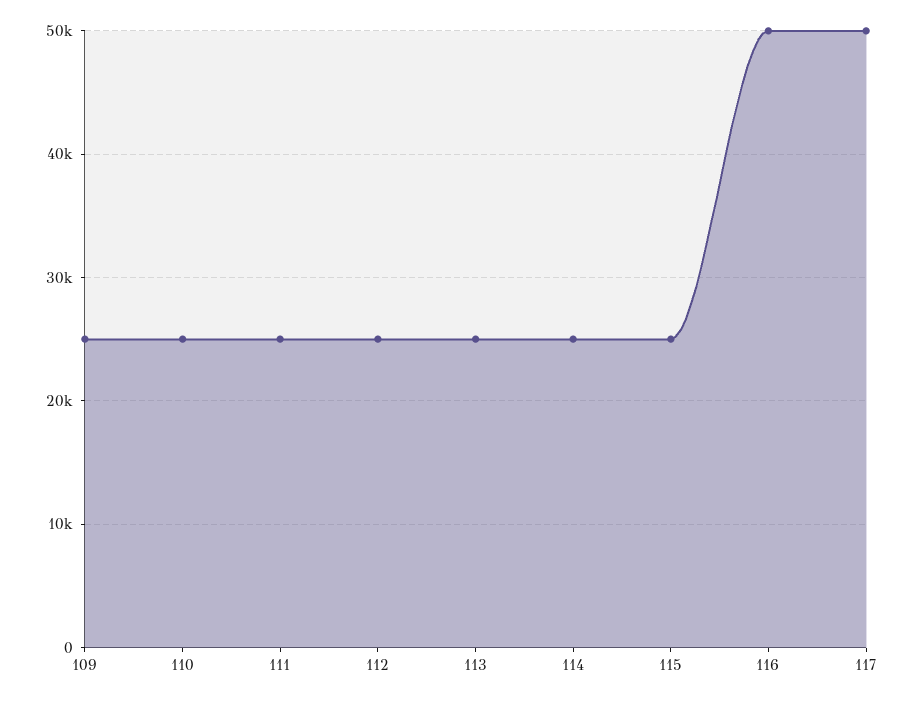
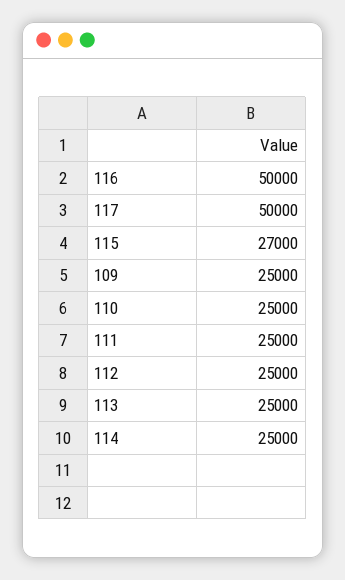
115: 25000 -> 27000

